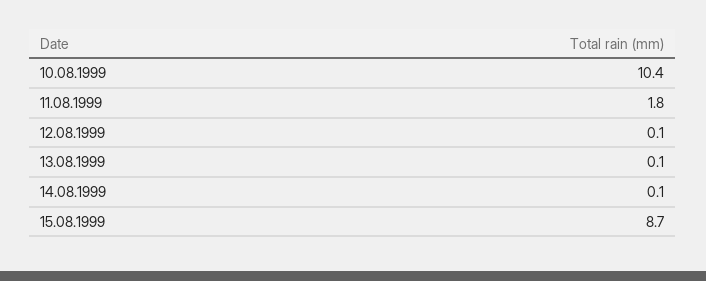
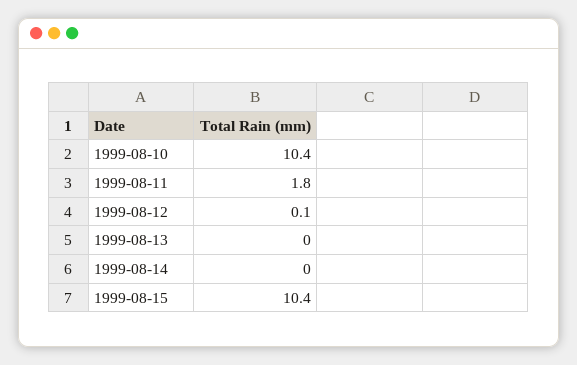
13.08.1999: 0.1 -> 0
14.08.1999: 0.1 -> 0
15.08.1999: 8.7 -> 10.4

